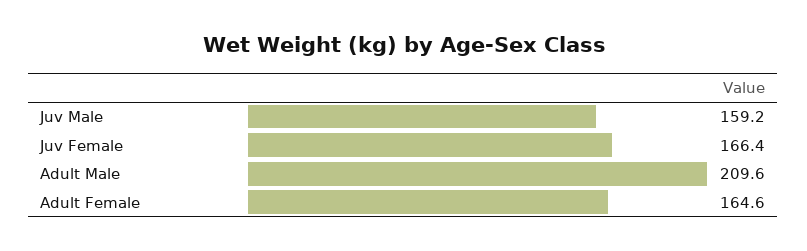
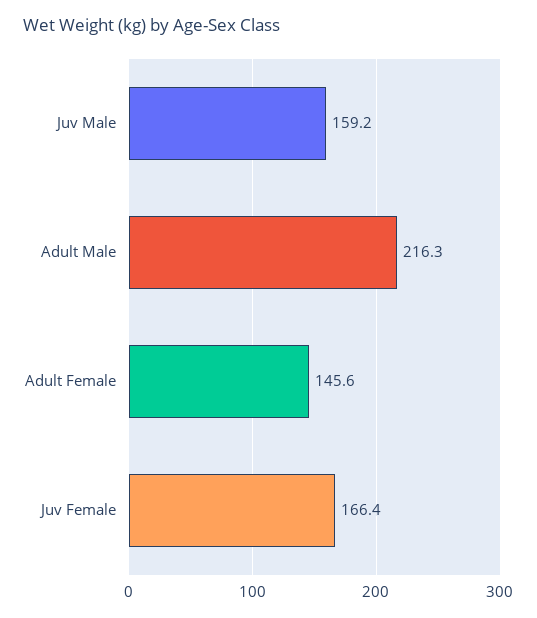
Adult Male: 209.6 -> 216.3
Adult Female: 164.6 -> 145.6

